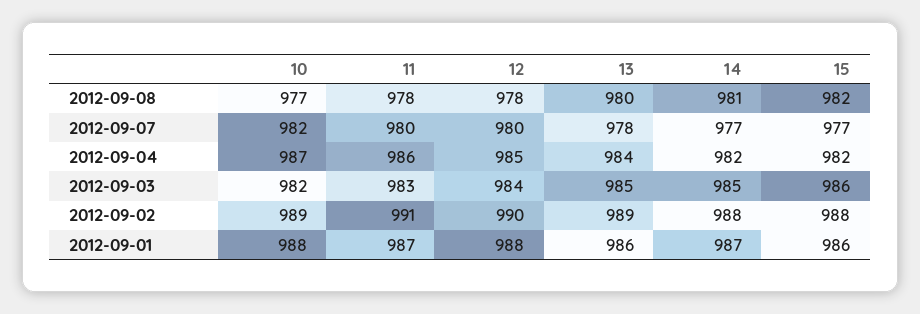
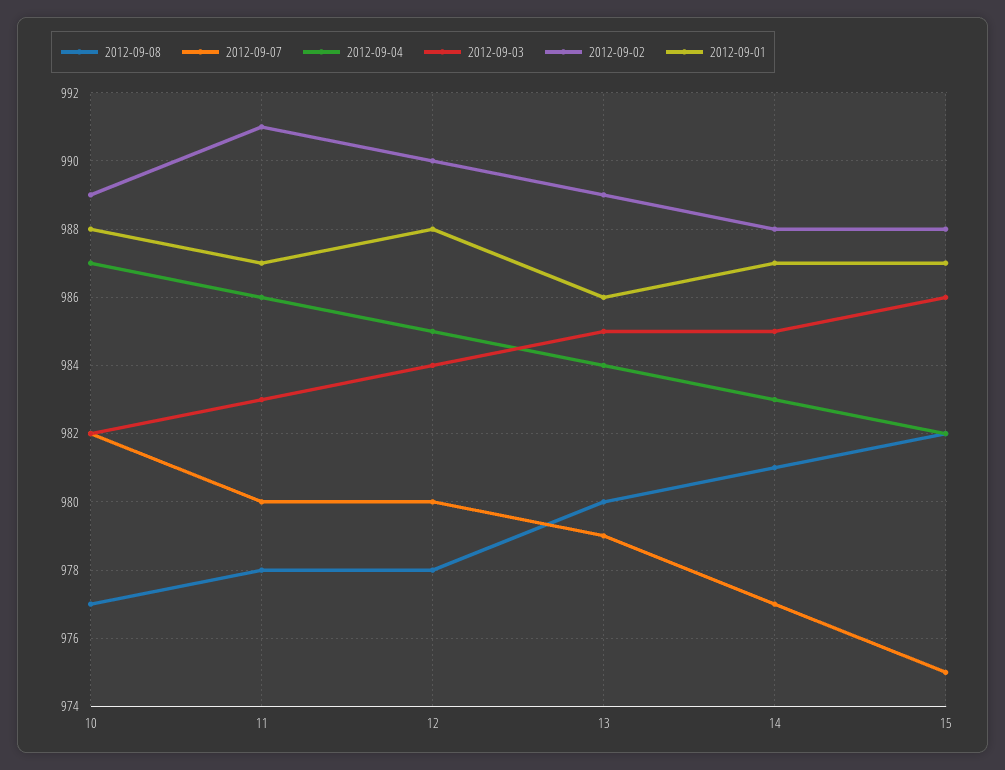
2012-09-07, 13: 978 -> 979
2012-09-07, 15: 977 -> 975
2012-09-04, 14: 982 -> 983
2012-09-01, 15: 986 -> 987

